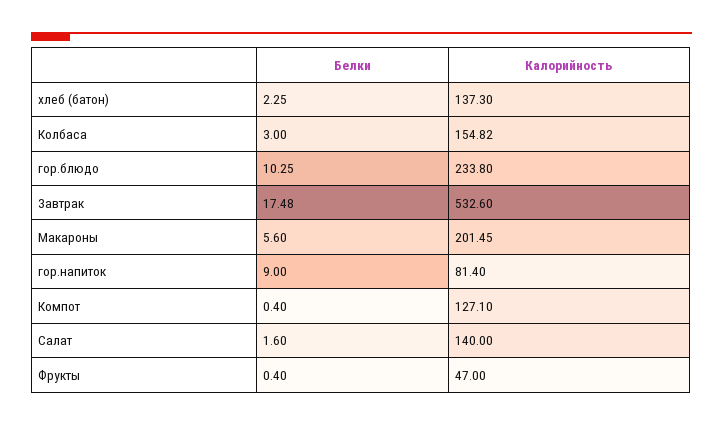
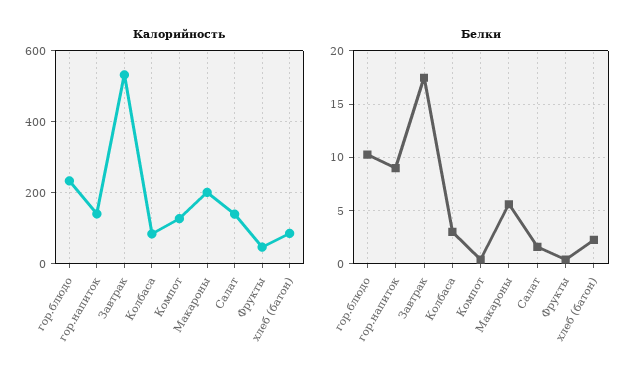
Калорийность, хлеб (батон): 137.3 -> 80
Калорийность, Колбаса: 154.82 -> 80
Калорийность, гор.напиток: 81.4 -> 140

